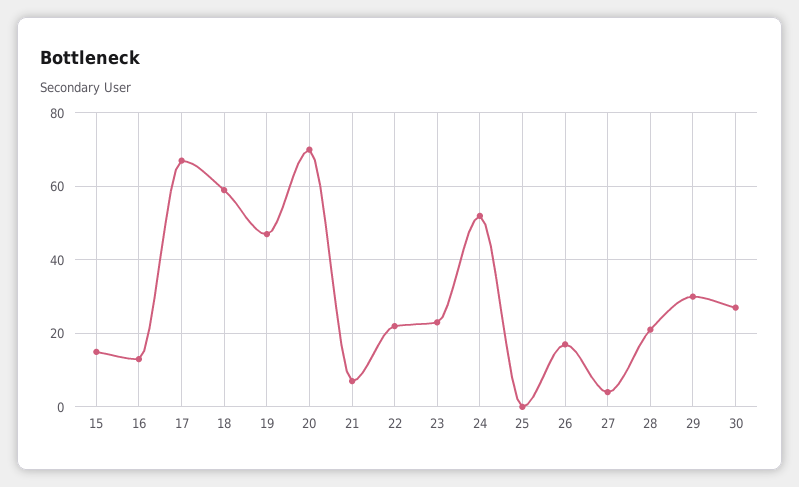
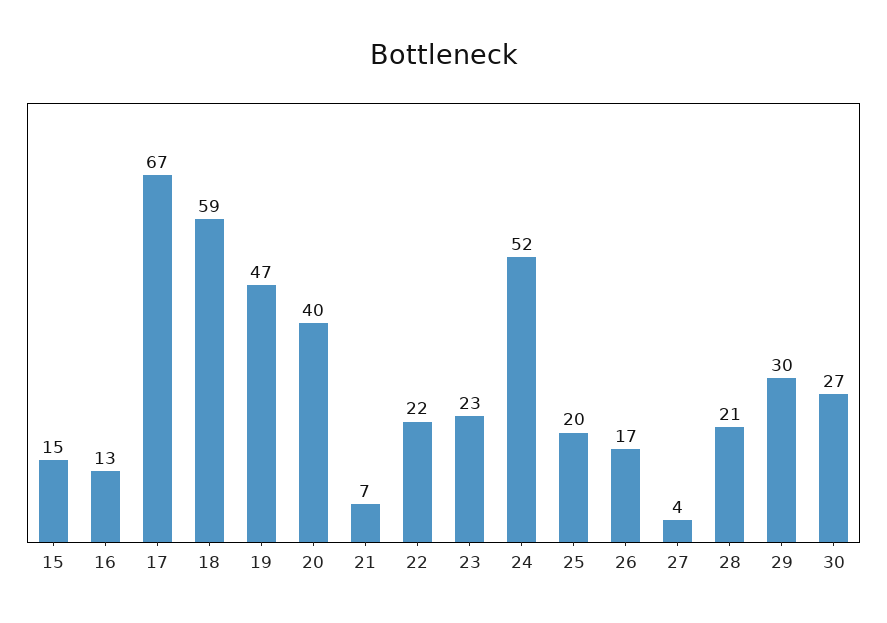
20: 70 -> 40
25: 0 -> 20

